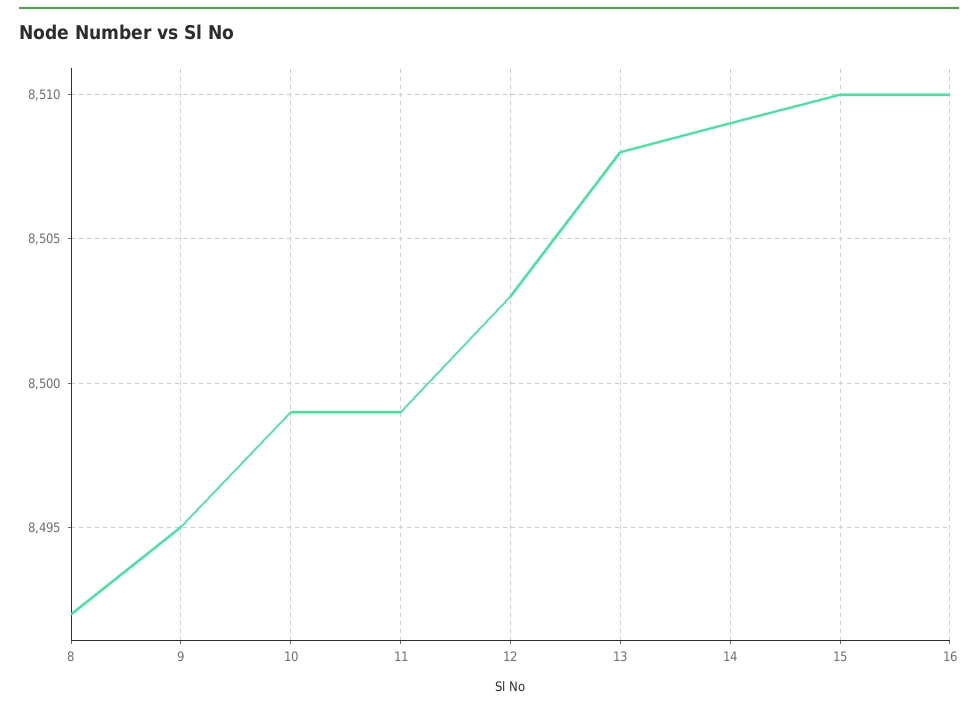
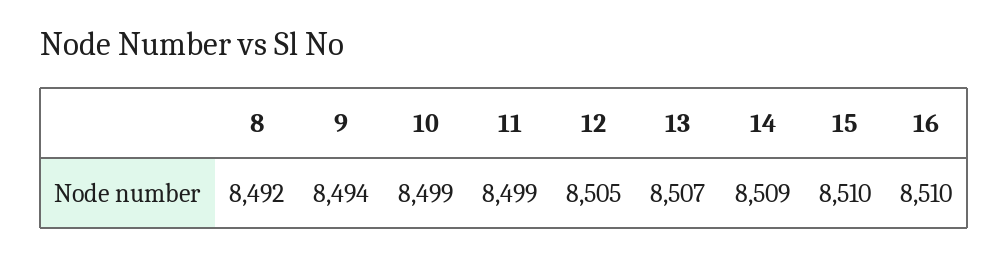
9: 8495 -> 8494
12: 8503 -> 8505
13: 8508 -> 8507

